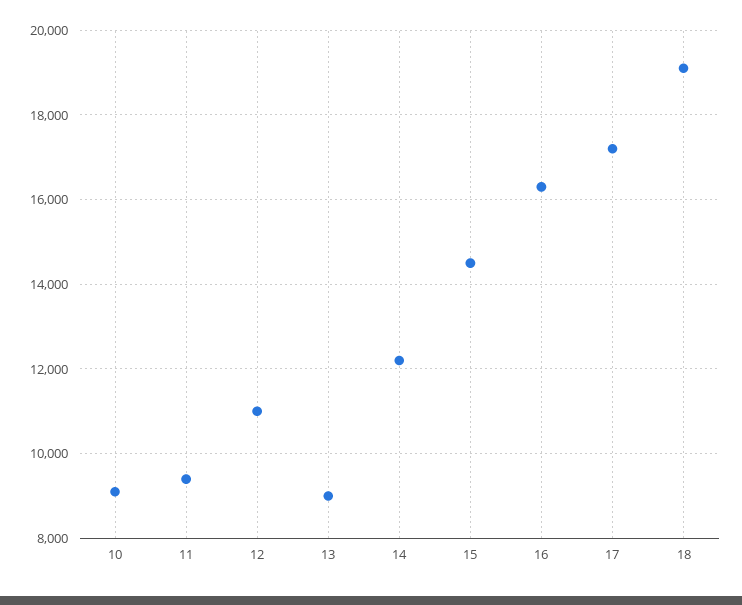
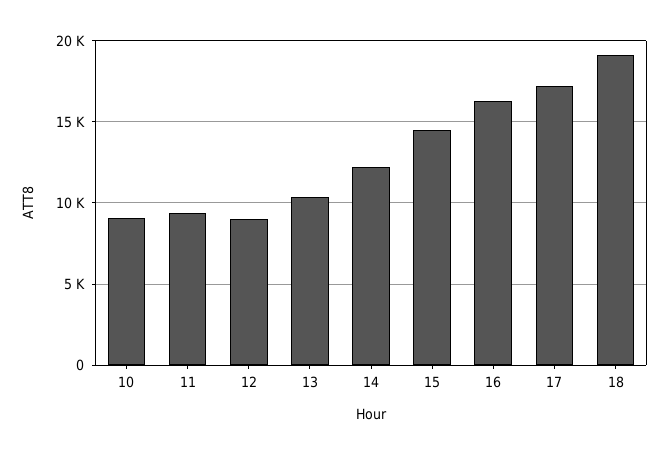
12: 11000 -> 9000
13: 9000 -> 10500

